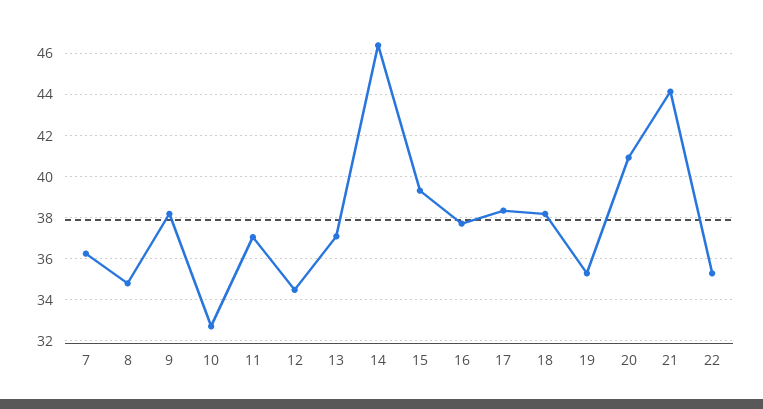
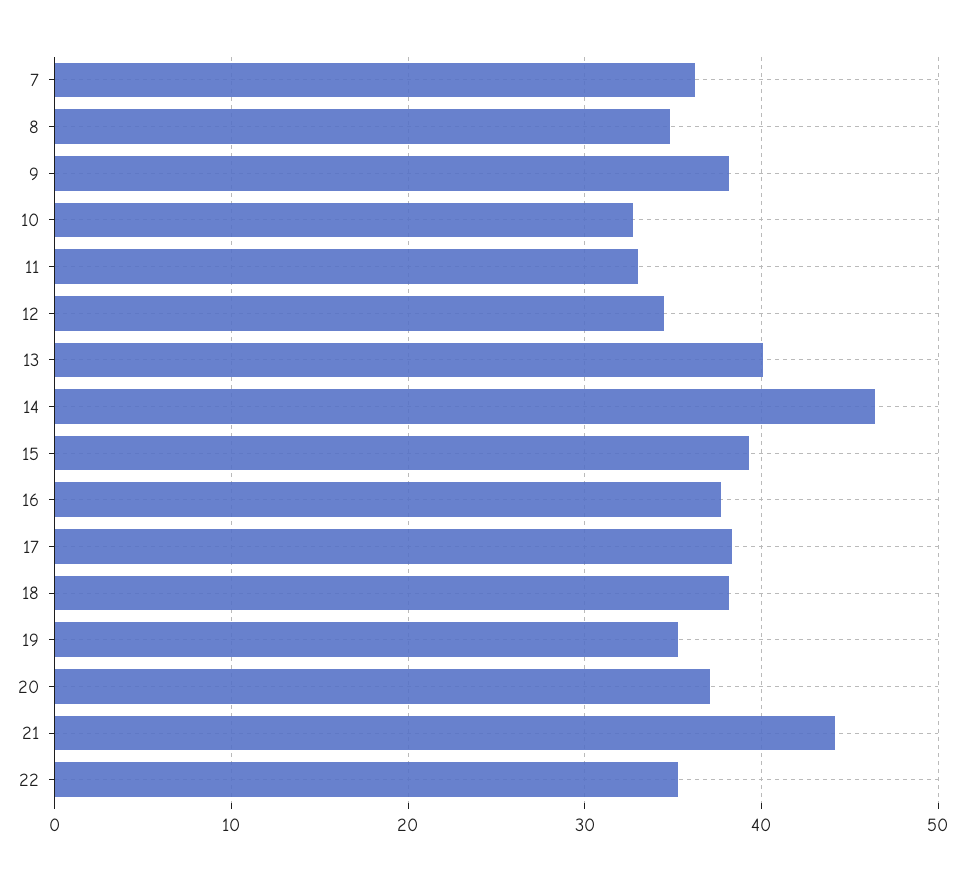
11: 37 -> 33
13: 37 -> 40
20: 41 -> 37

